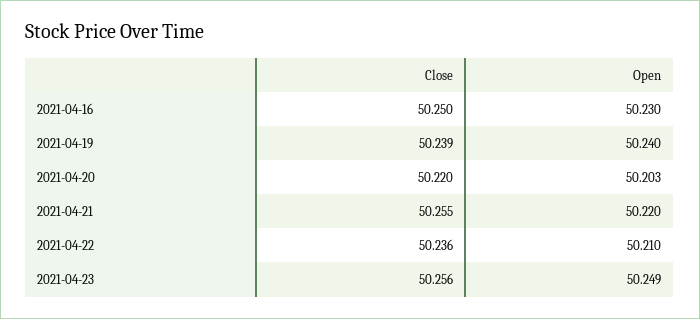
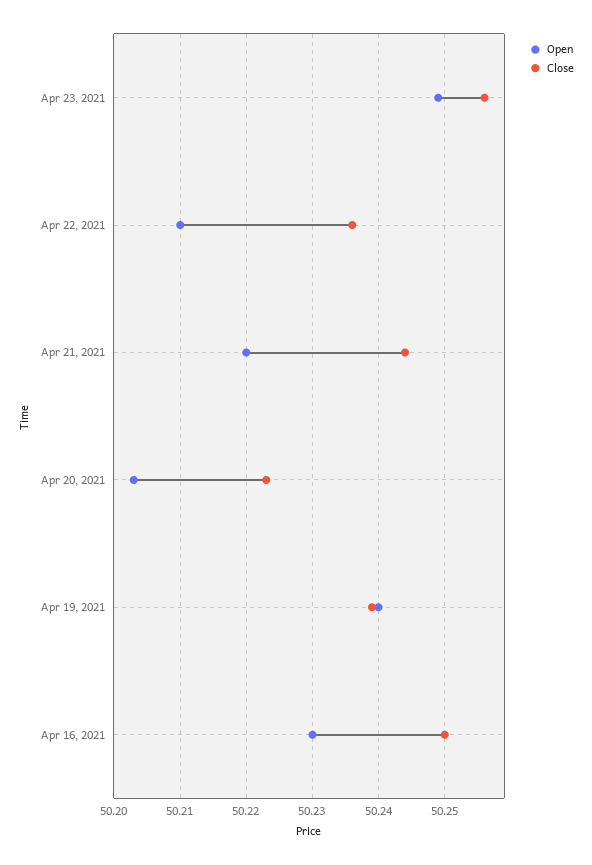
Close, 2021-04-20: 50.22 -> 50.223
Close, 2021-04-21: 50.255 -> 50.244

